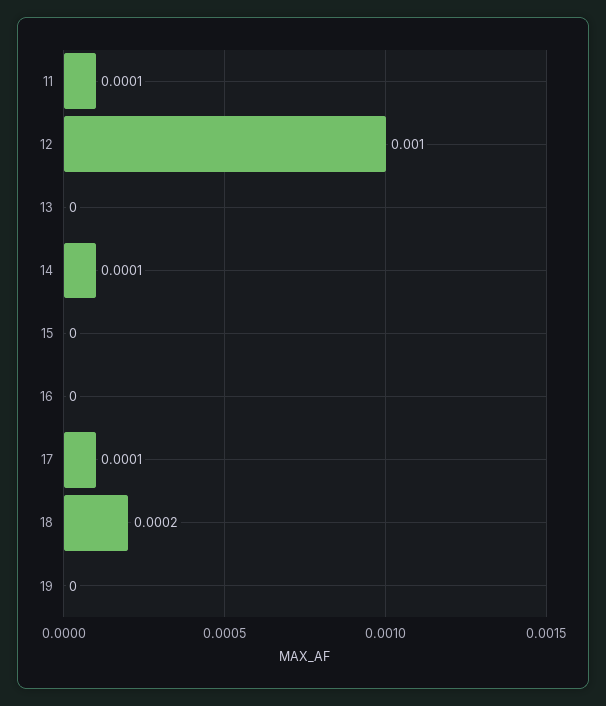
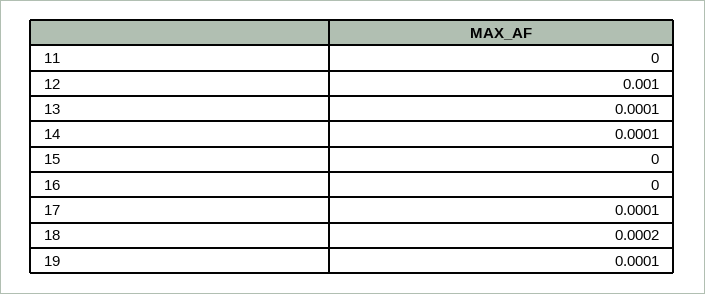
11: 0.0001 -> 0
13: 0 -> 0.0001
19: 0 -> 0.0001

